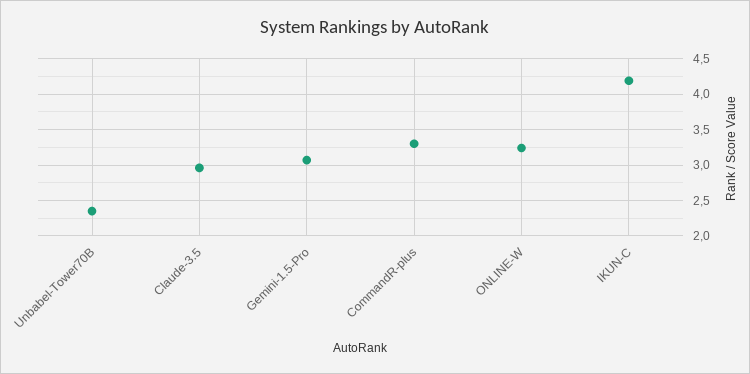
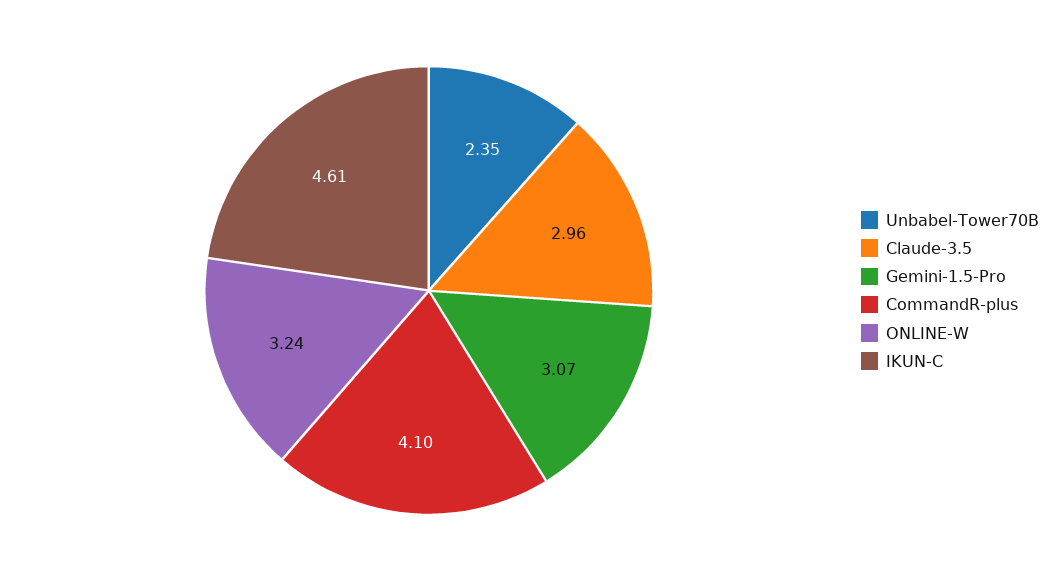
CommandR-plus: 3.3 -> 4.1
IKUN-C: 4.2 -> 4.61

